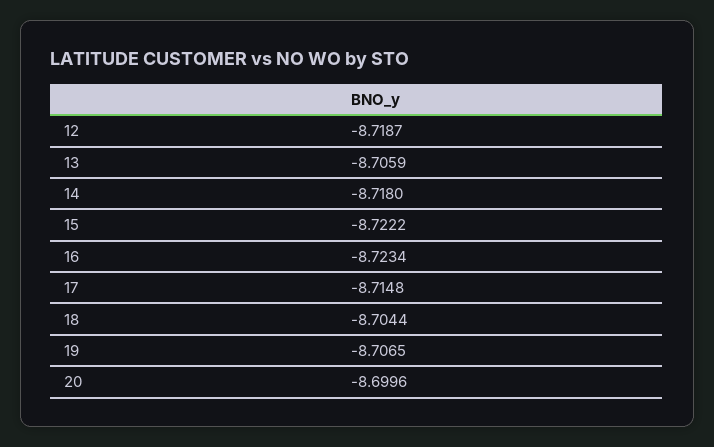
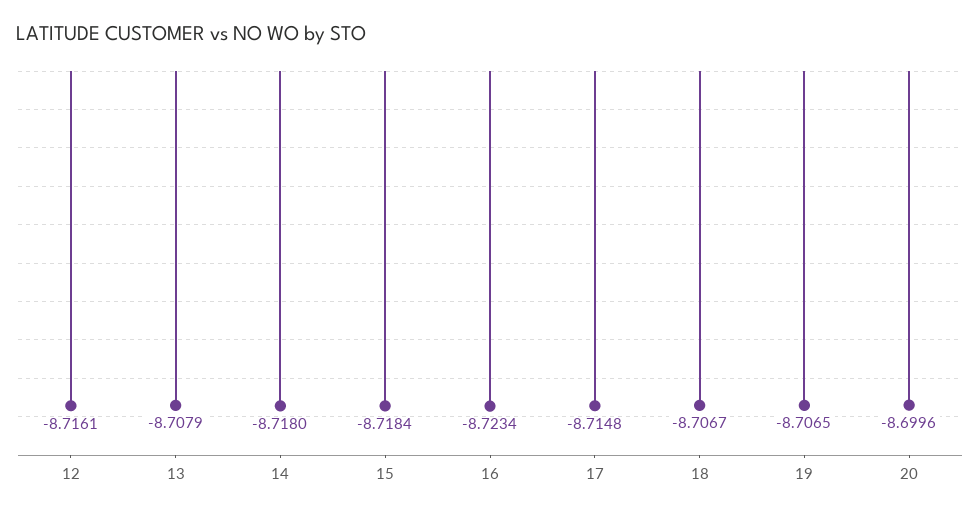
12: -8.7187 -> -8.7161
13: -8.7059 -> -8.7079
15: -8.7222 -> -8.7184
18: -8.7044 -> -8.7067

